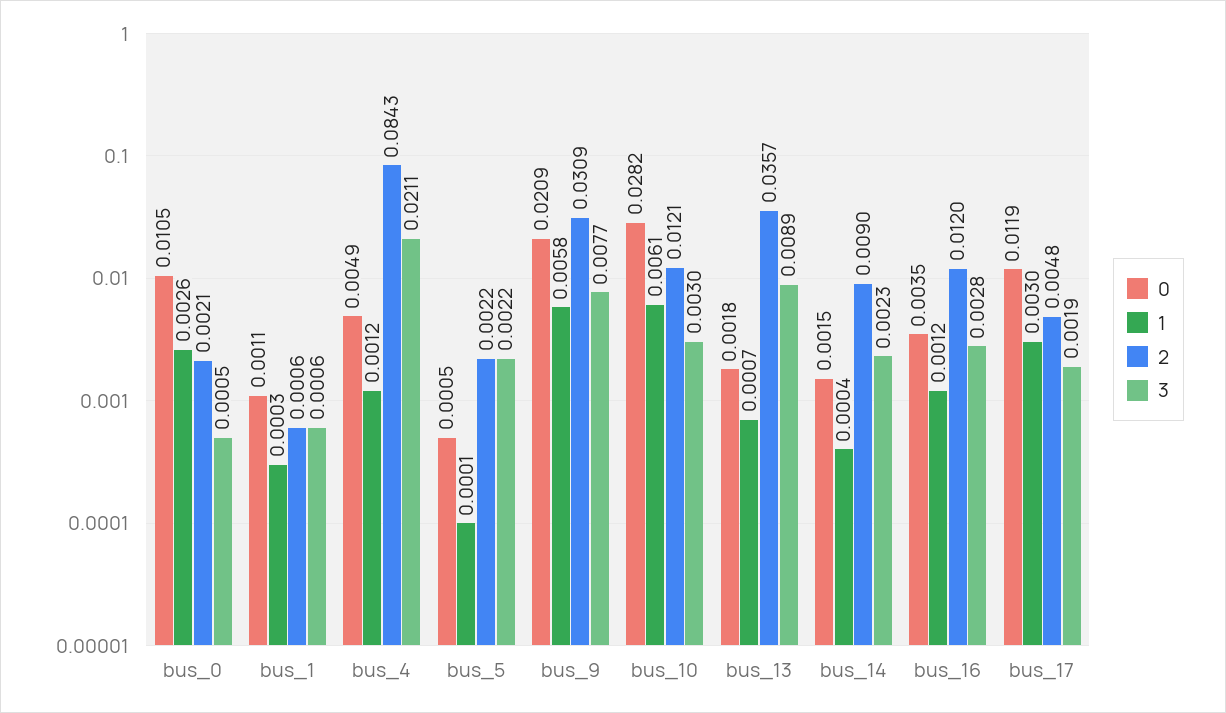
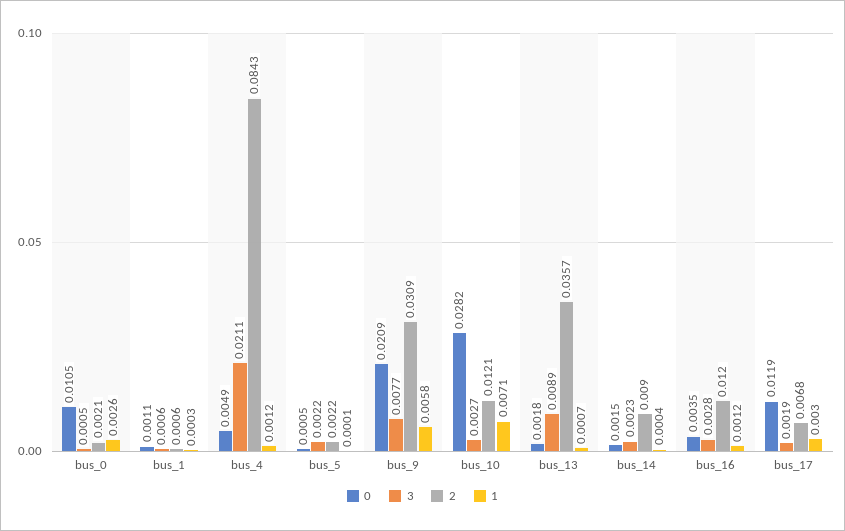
1, bus_10: 0.0061 -> 0.0071
3, bus_10: 0.003 -> 0.0027
2, bus_17: 0.0048 -> 0.0068

